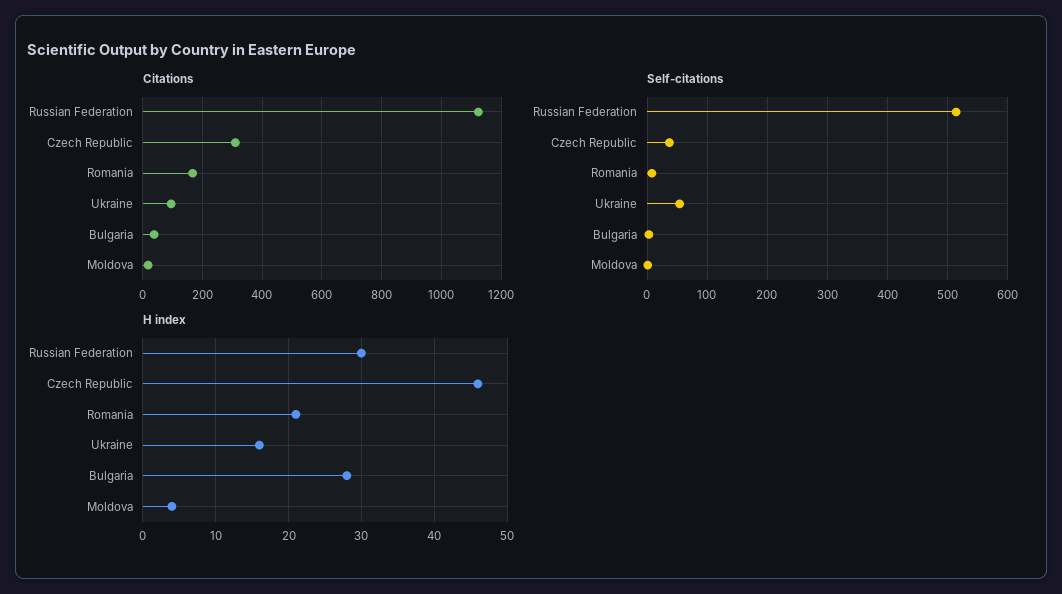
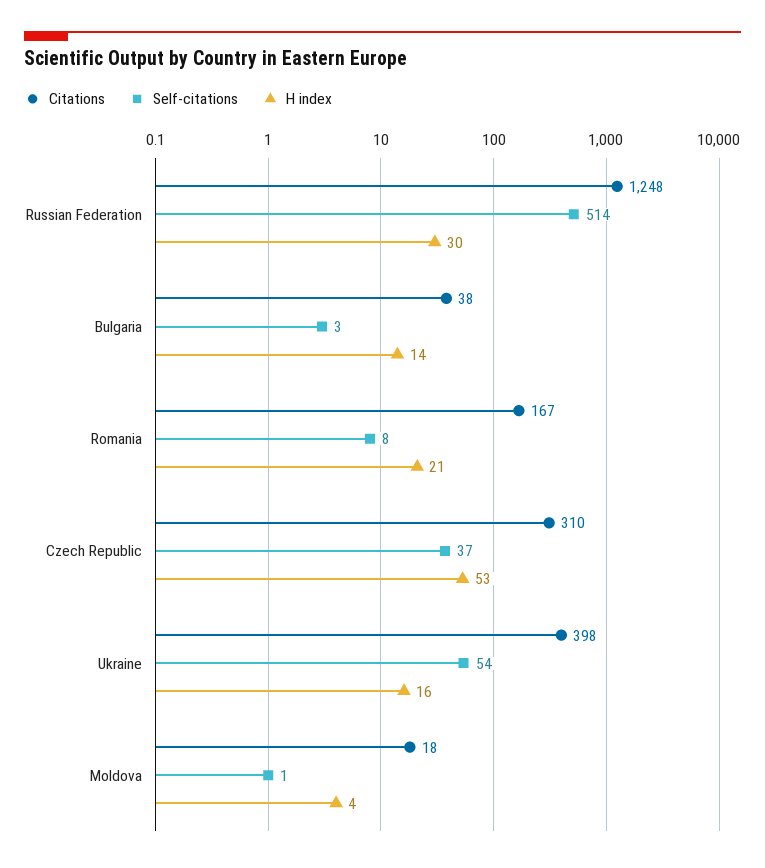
Citations, Russian Federation: 1125 -> 1248
Citations, Ukraine: 100 -> 398
H index, Czech Republic: 46 -> 53
H index, Bulgaria: 28 -> 14

